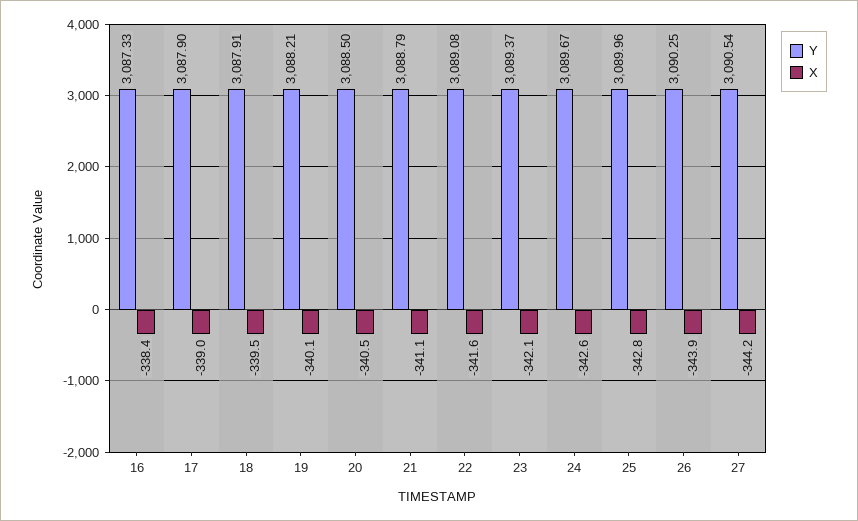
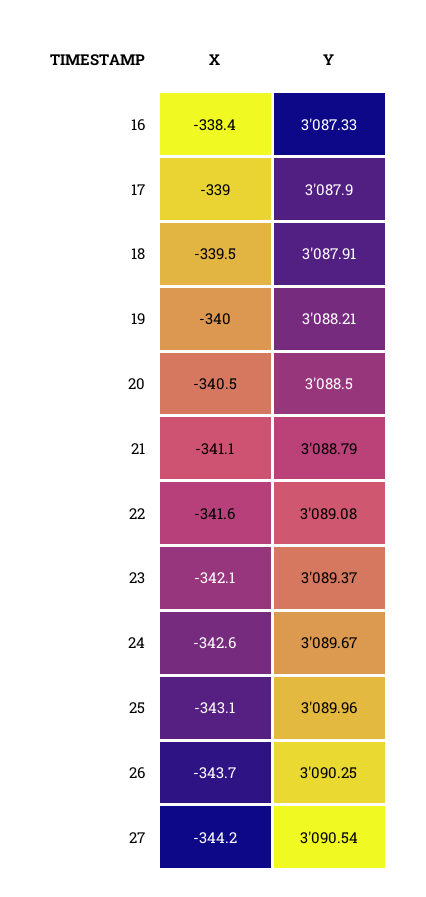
X, 19: -340.1 -> -340
X, 25: -342.8 -> -343.1
X, 26: -343.9 -> -343.7

